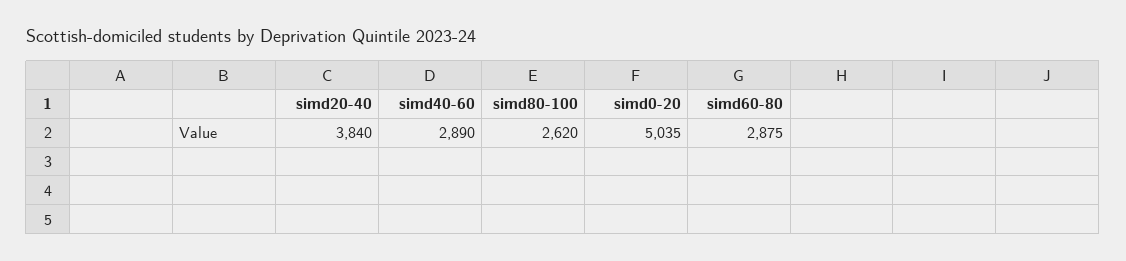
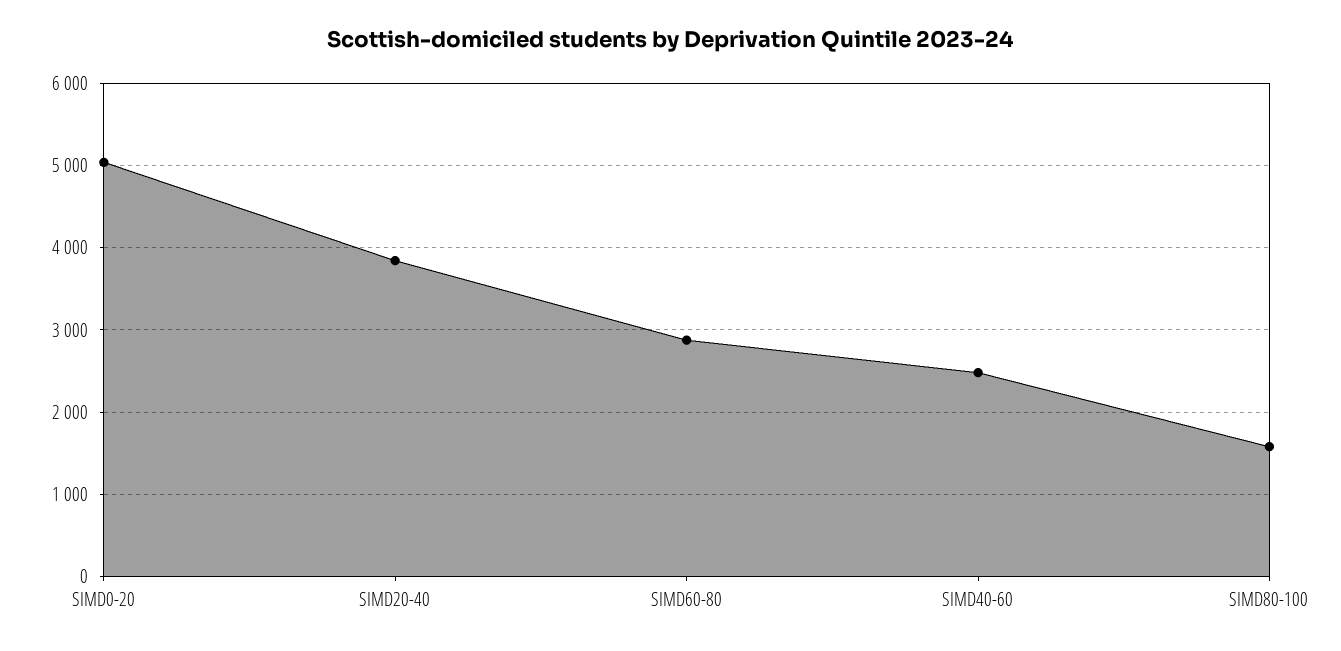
simd40-60: 2890 -> 2500
simd80-100: 2620 -> 1600

